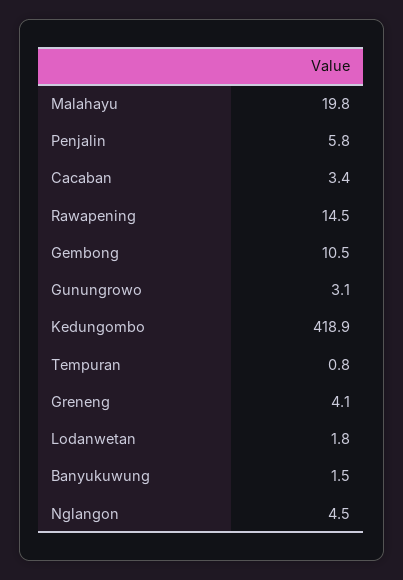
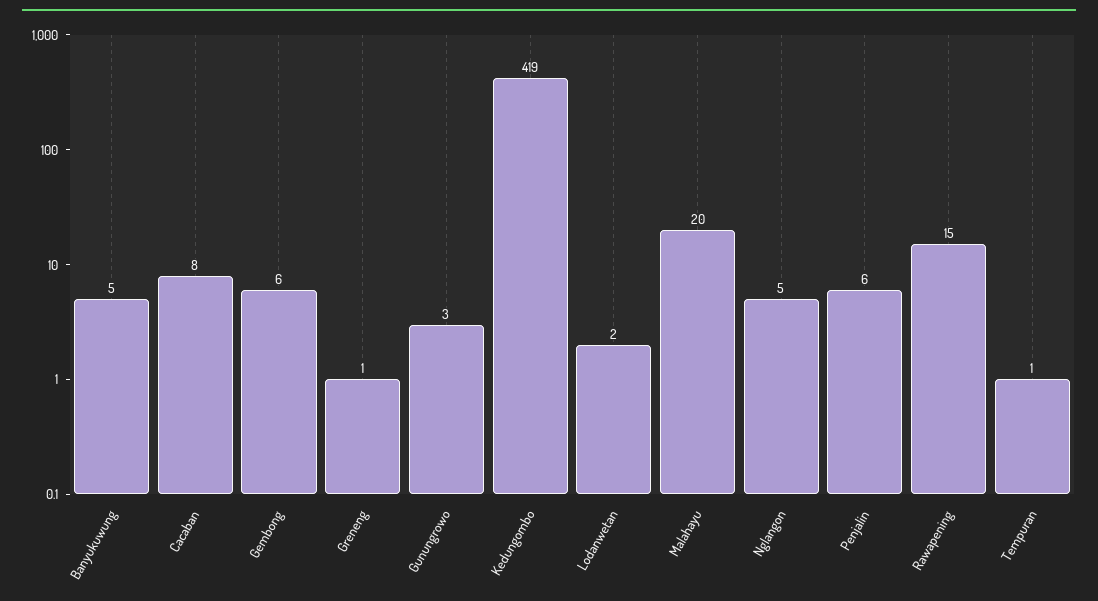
Cacaban: 3.4 -> 8
Gembong: 10.5 -> 6
Greneng: 4.1 -> 1
Banyukuwung: 1.5 -> 5

